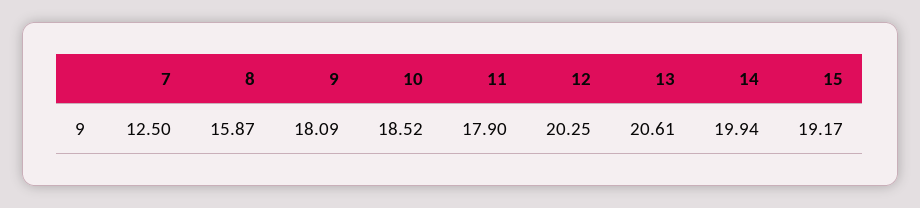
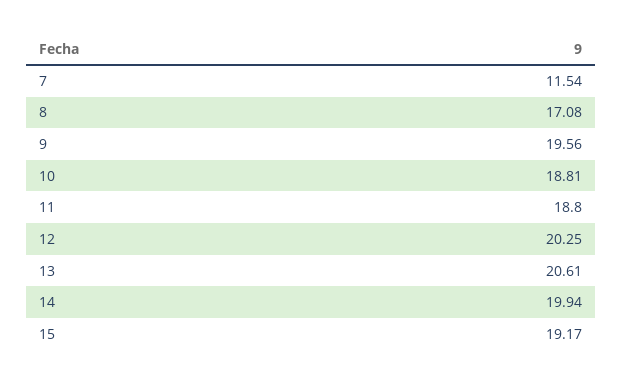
7: 12.5 -> 11.54
8: 15.87 -> 17.08
9: 18.09 -> 19.56
10: 18.52 -> 18.81
11: 17.9 -> 18.8

